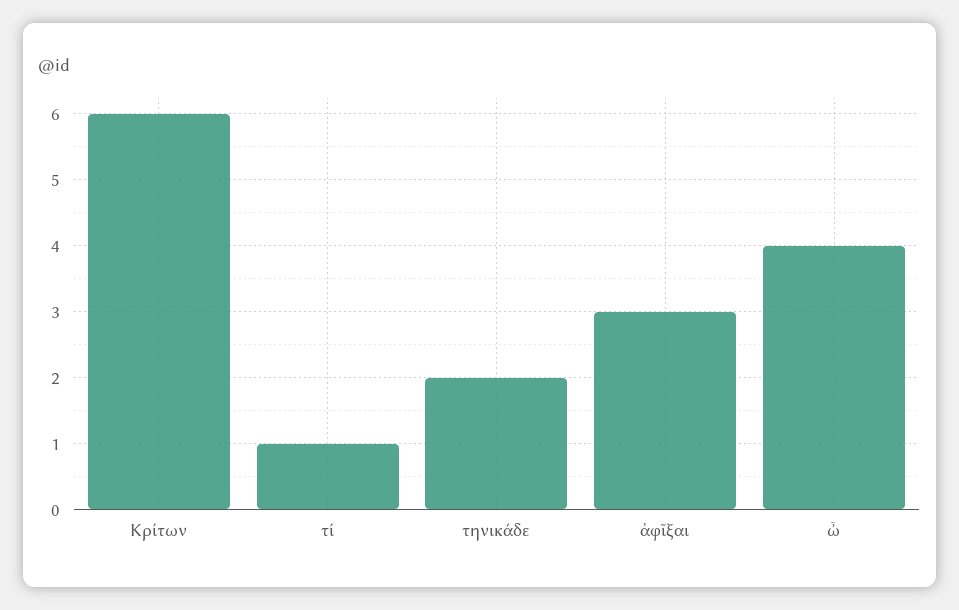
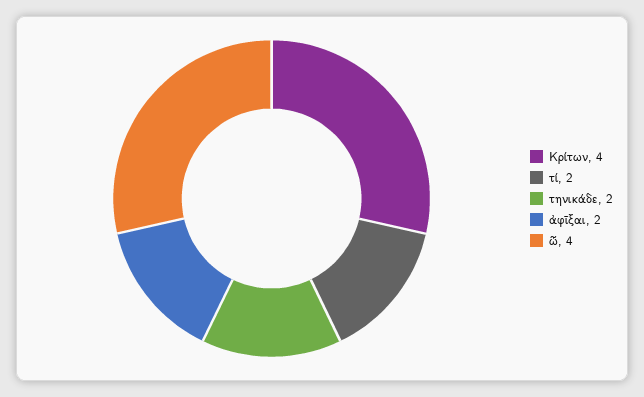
Κρίτων: 6 -> 4
τί: 1 -> 2
ἀφῖξαι: 3 -> 2

